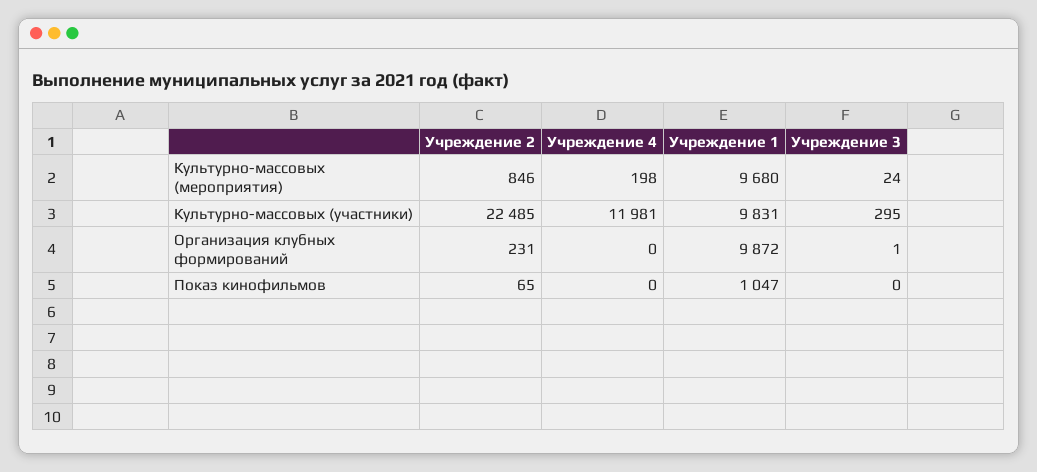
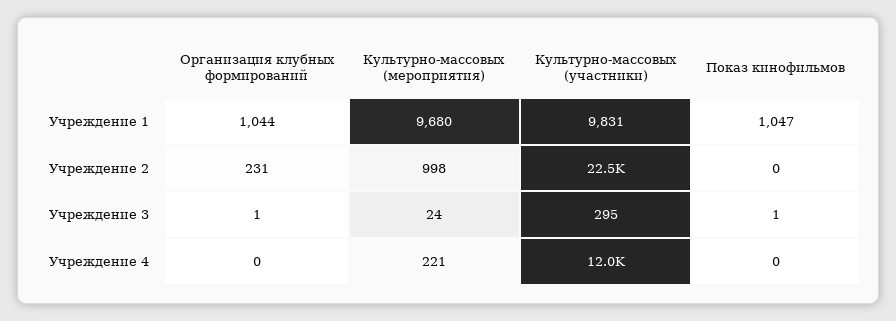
Учреждение 2, Культурно-массовых (мероприятия): 846 -> 998
Учреждение 4, Культурно-массовых (мероприятия): 198 -> 221
Учреждение 1, Организация клубных формирований: 9872 -> 1044
Учреждение 2, Показ кинофильмов: 65 -> 0
Учреждение 3, Показ кинофильмов: 0 -> 1

